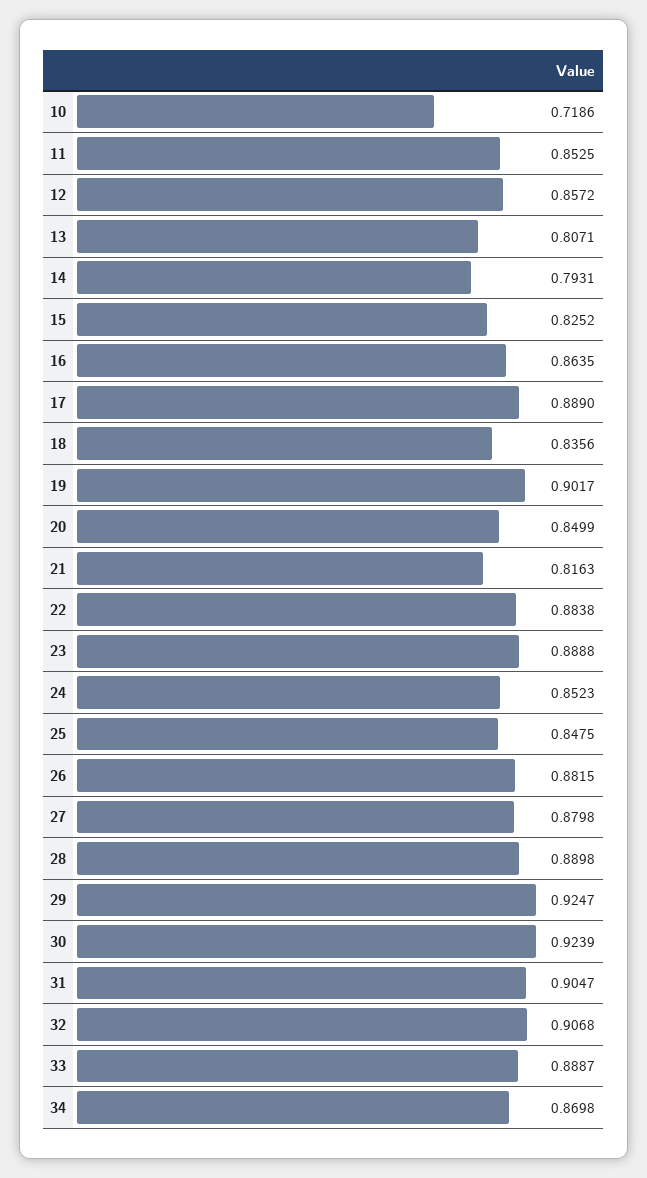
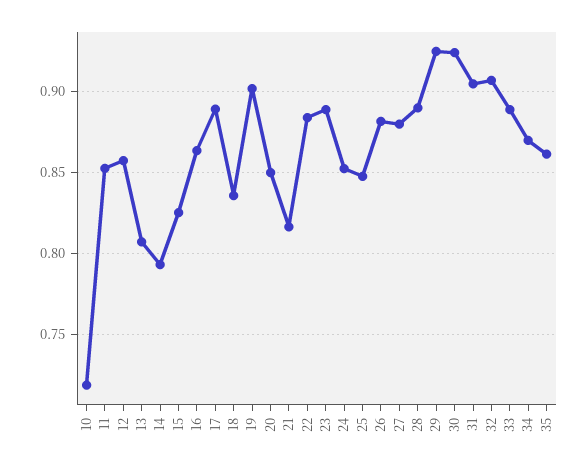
35: none -> 0.86

